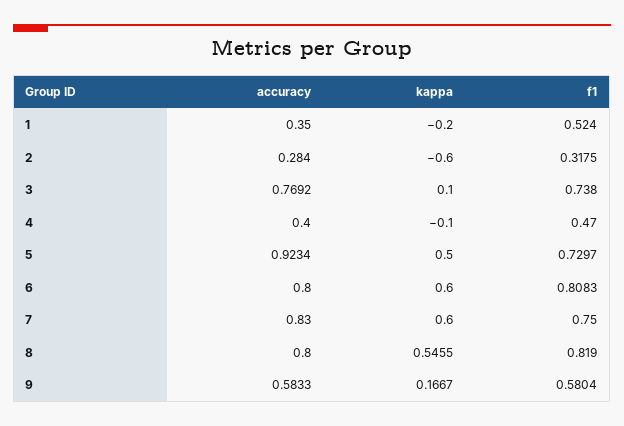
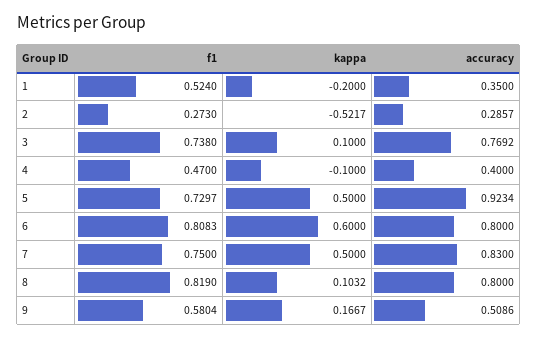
accuracy, 2: 0.284 -> 0.2857
kappa, 2: -0.6 -> -0.5217
f1, 2: 0.3175 -> 0.273
kappa, 7: 0.6 -> 0.5
kappa, 8: 0.5455 -> 0.1032
accuracy, 9: 0.5833 -> 0.5086

